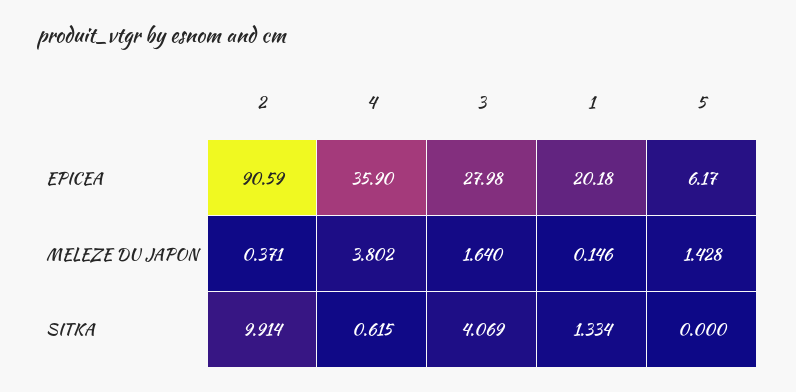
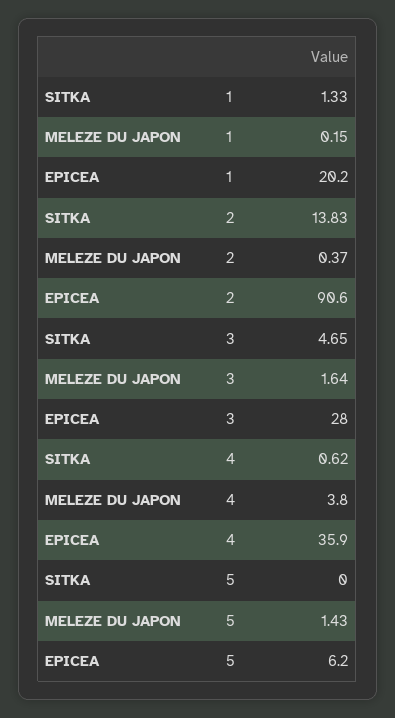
2, SITKA: 9.914 -> 13.83
3, SITKA: 4.069 -> 4.65

